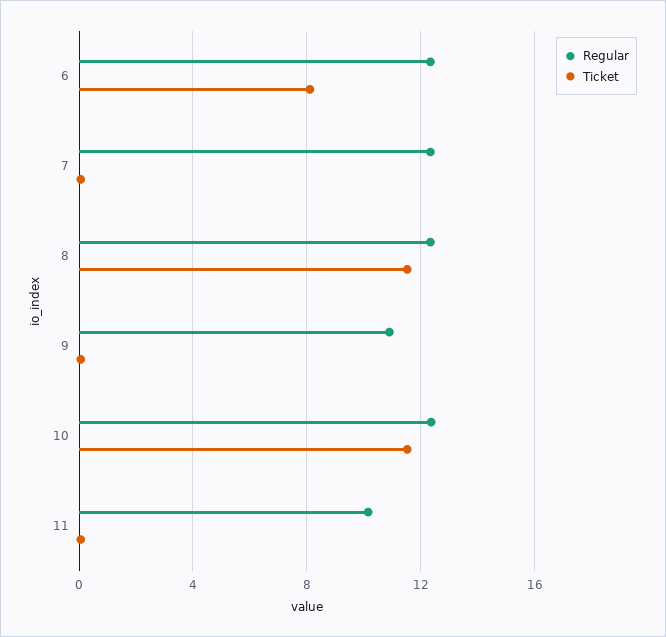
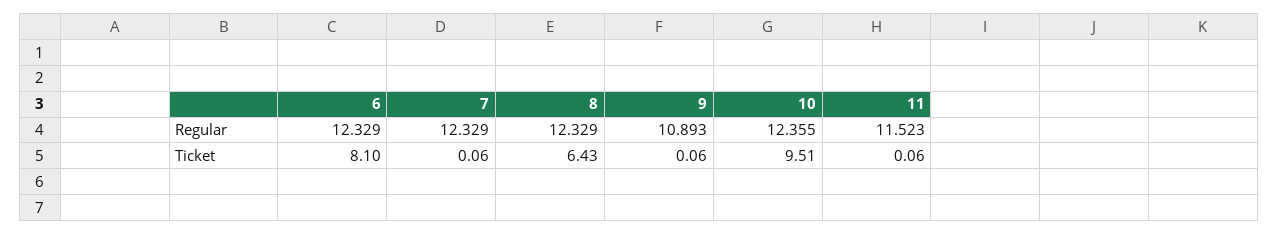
Ticket, 8: 11.5 -> 6.43
Ticket, 10: 11.5 -> 9.51
Regular, 11: 10 -> 11.523

